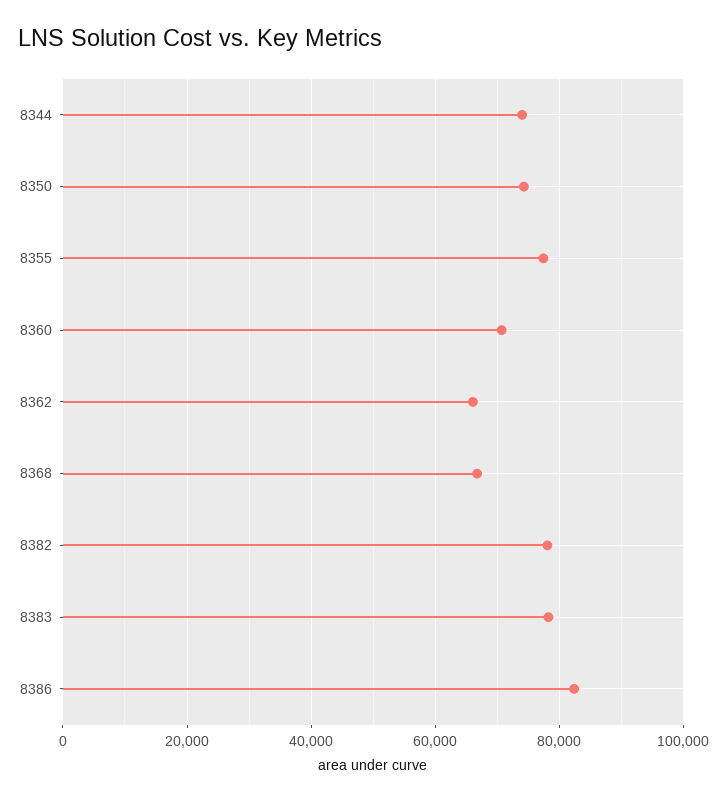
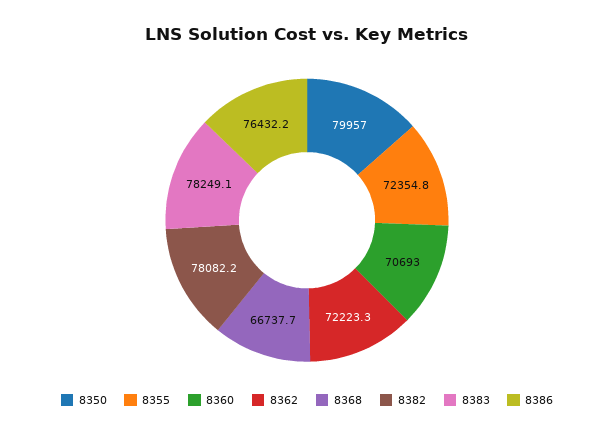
8344: 74000 -> none
8350: 74000 -> 79957
8355: 78000 -> 72354.8
8362: 66000 -> 72223.3
8386: 82000 -> 76432.2

